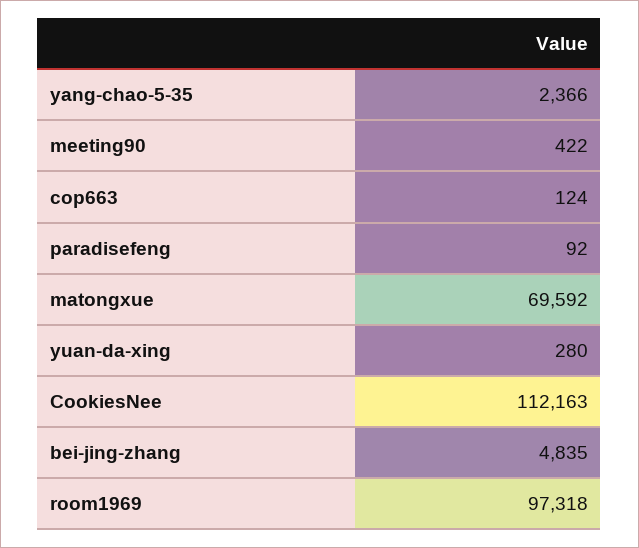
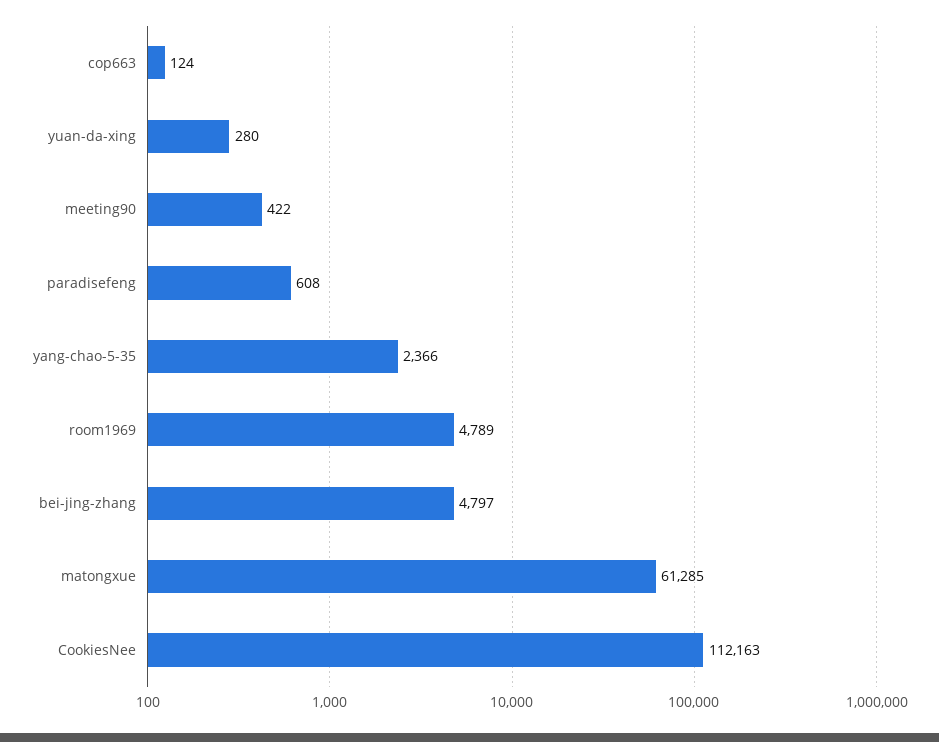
paradisefeng: 92 -> 608
matongxue: 69592 -> 61285
bei-jing-zhang: 4835 -> 4797
room1969: 97318 -> 4789

